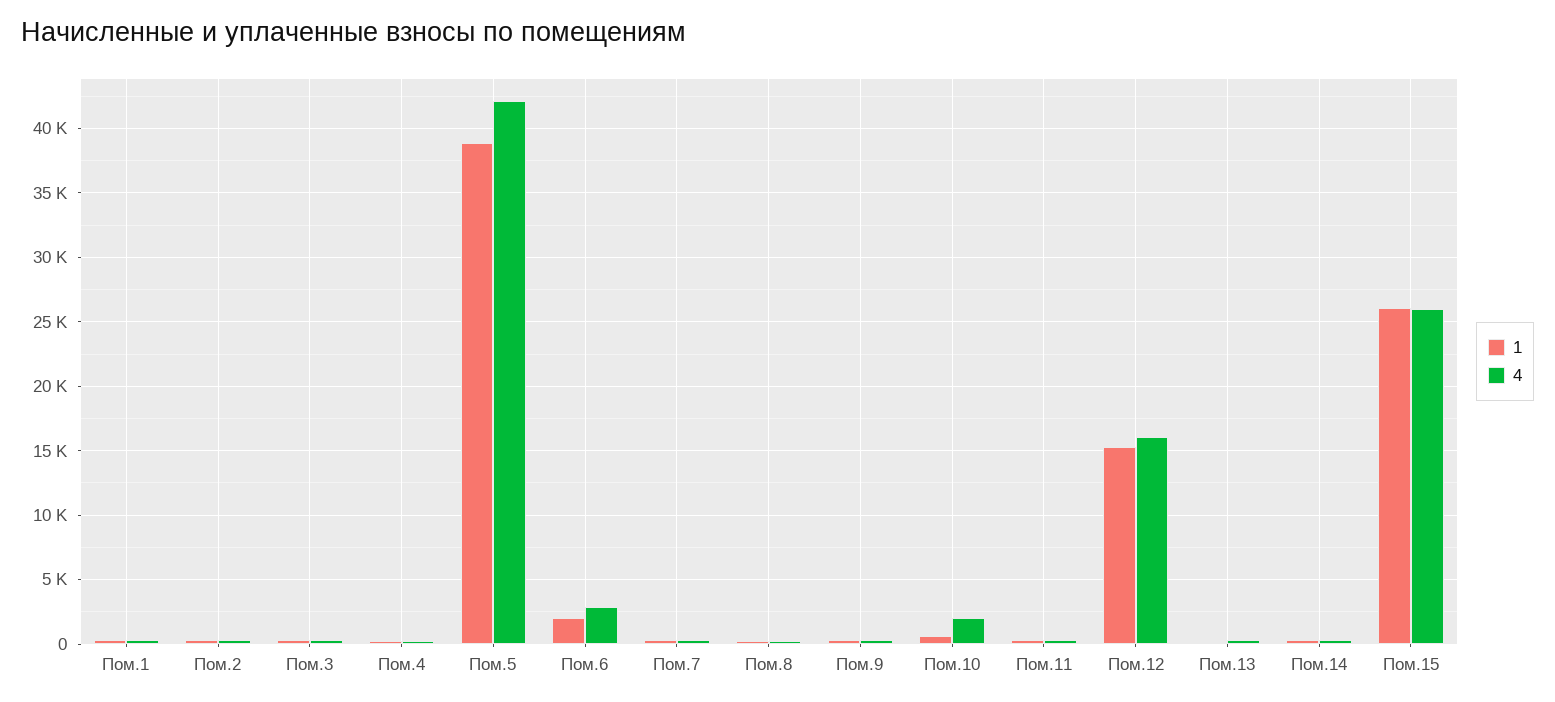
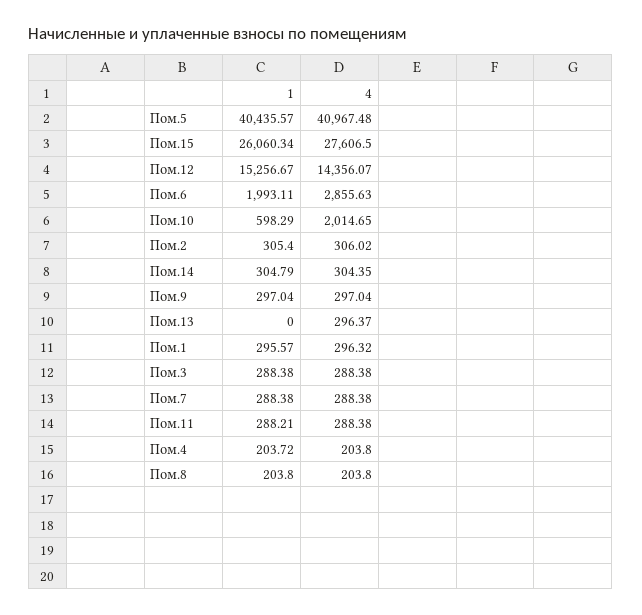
1, Пом.5: 39000 -> 40435.57
4, Пом.5: 42000 -> 40967.48
4, Пом.12: 16000 -> 14356.07
4, Пом.15: 26000 -> 27606.5

